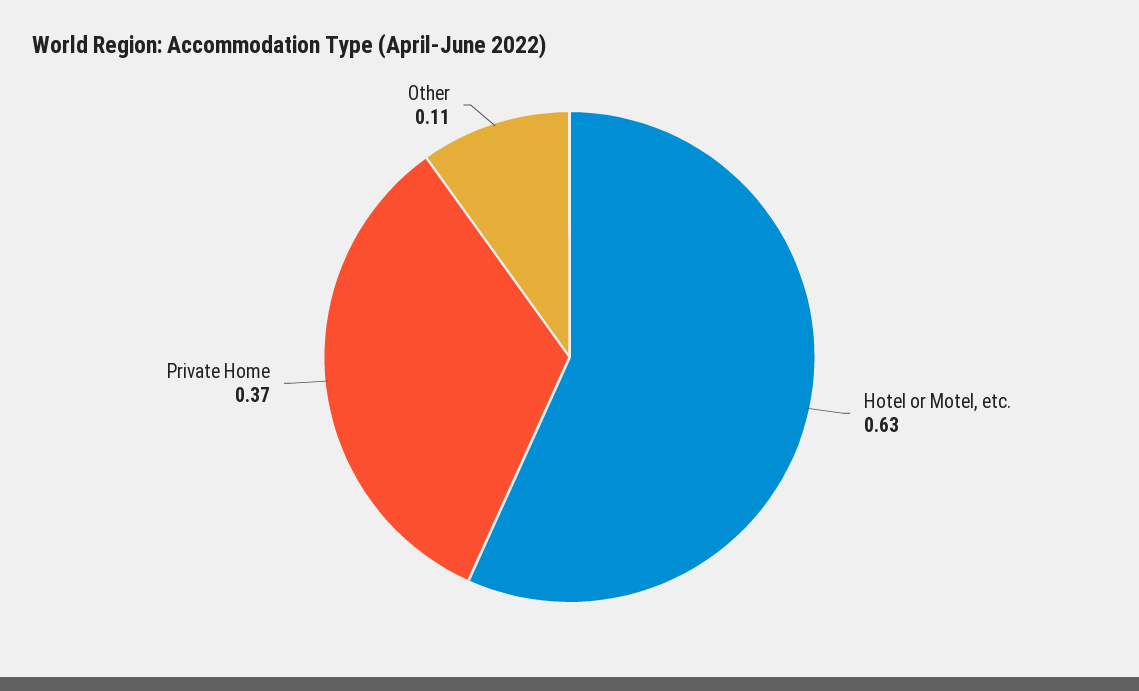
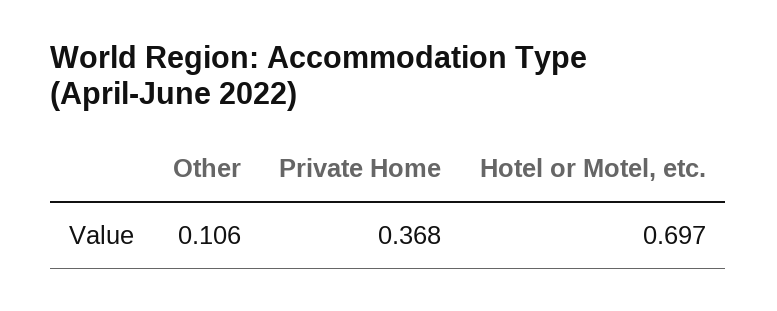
Hotel or Motel, etc.: 0.63 -> 0.697

